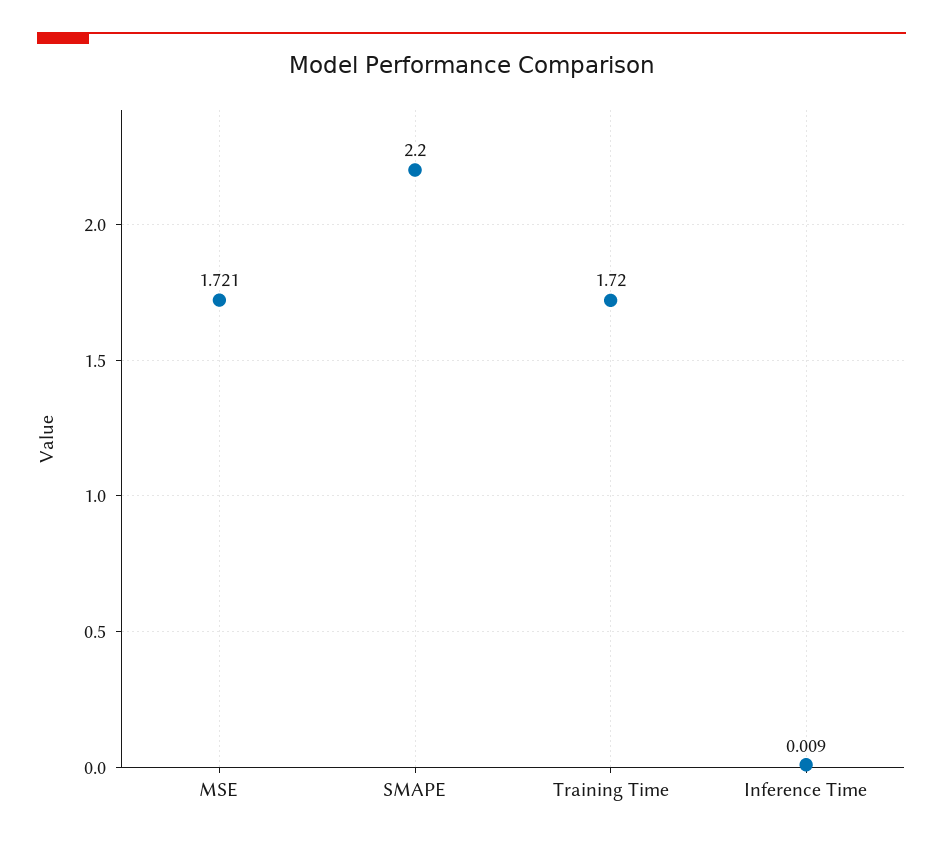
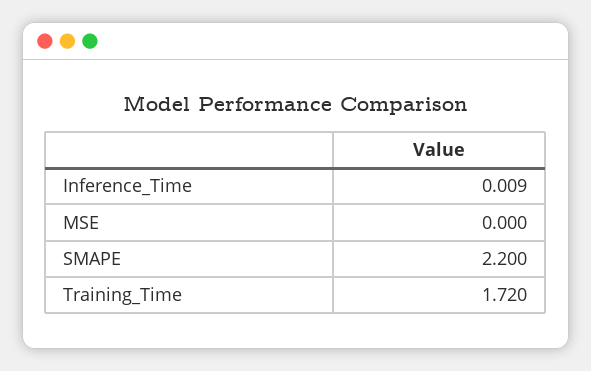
MSE: 1.721 -> 0

